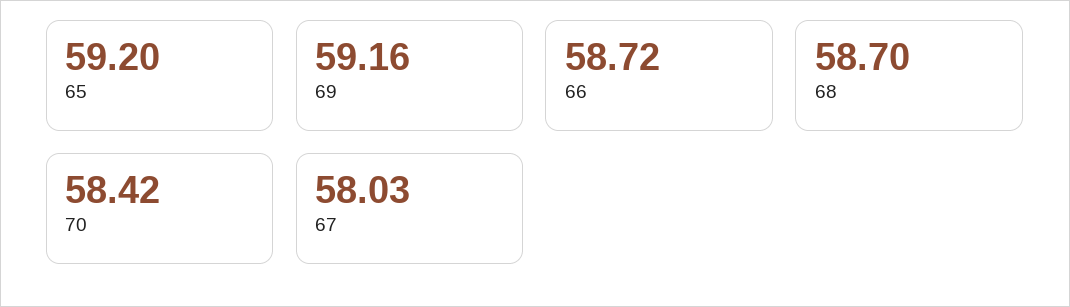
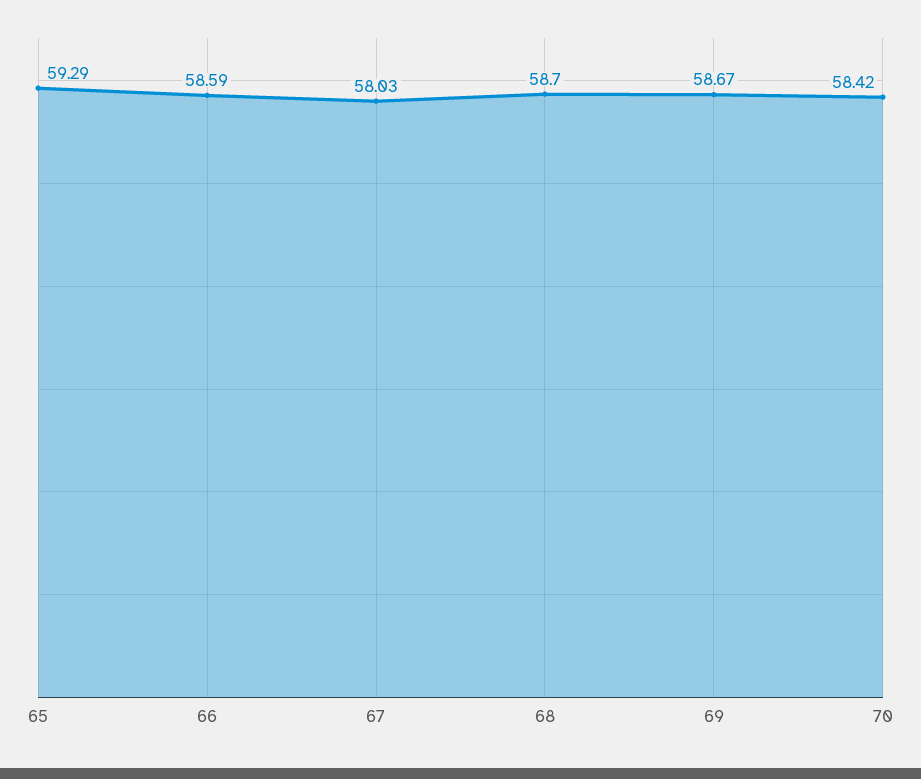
65: 59.2 -> 59.29
69: 59.16 -> 58.67
66: 58.72 -> 58.59

